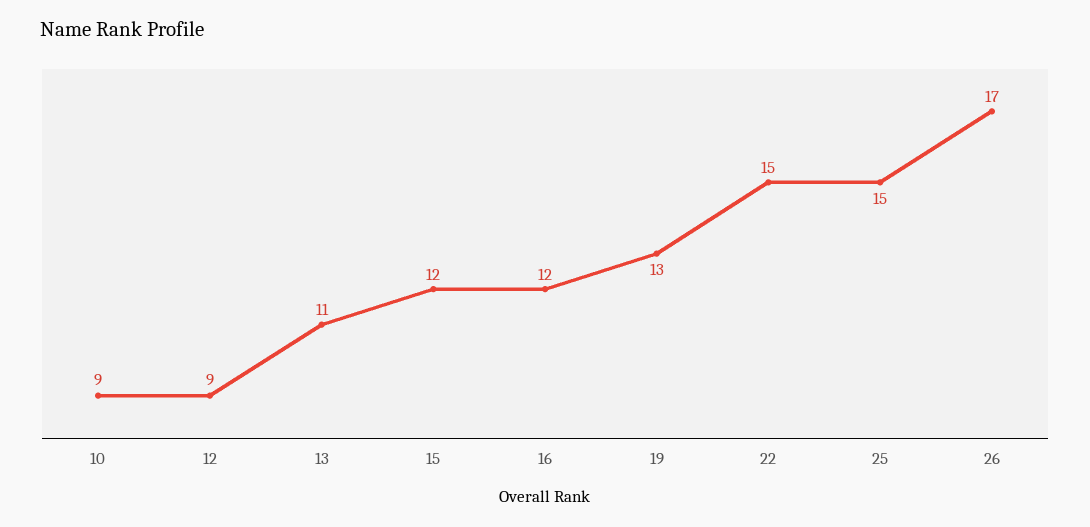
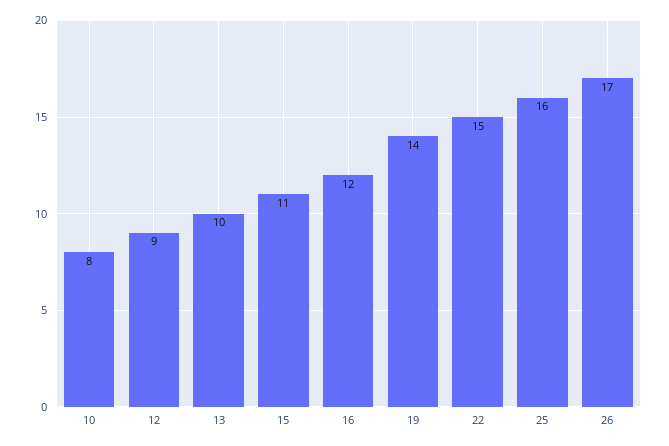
10: 9 -> 8
13: 11 -> 10
15: 12 -> 11
19: 13 -> 14
25: 15 -> 16

